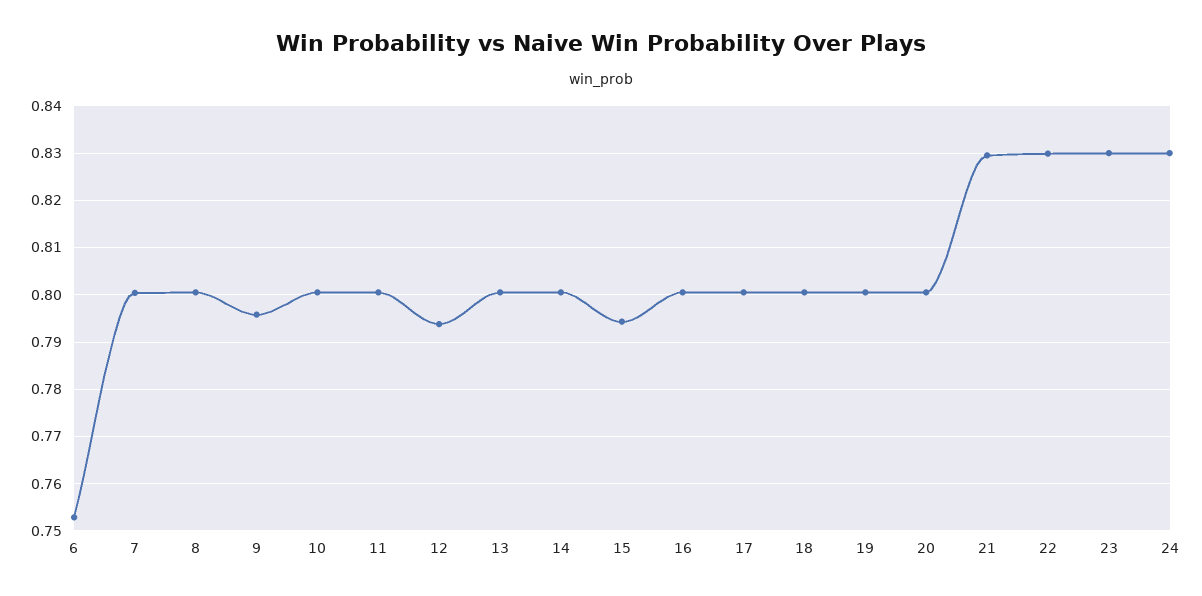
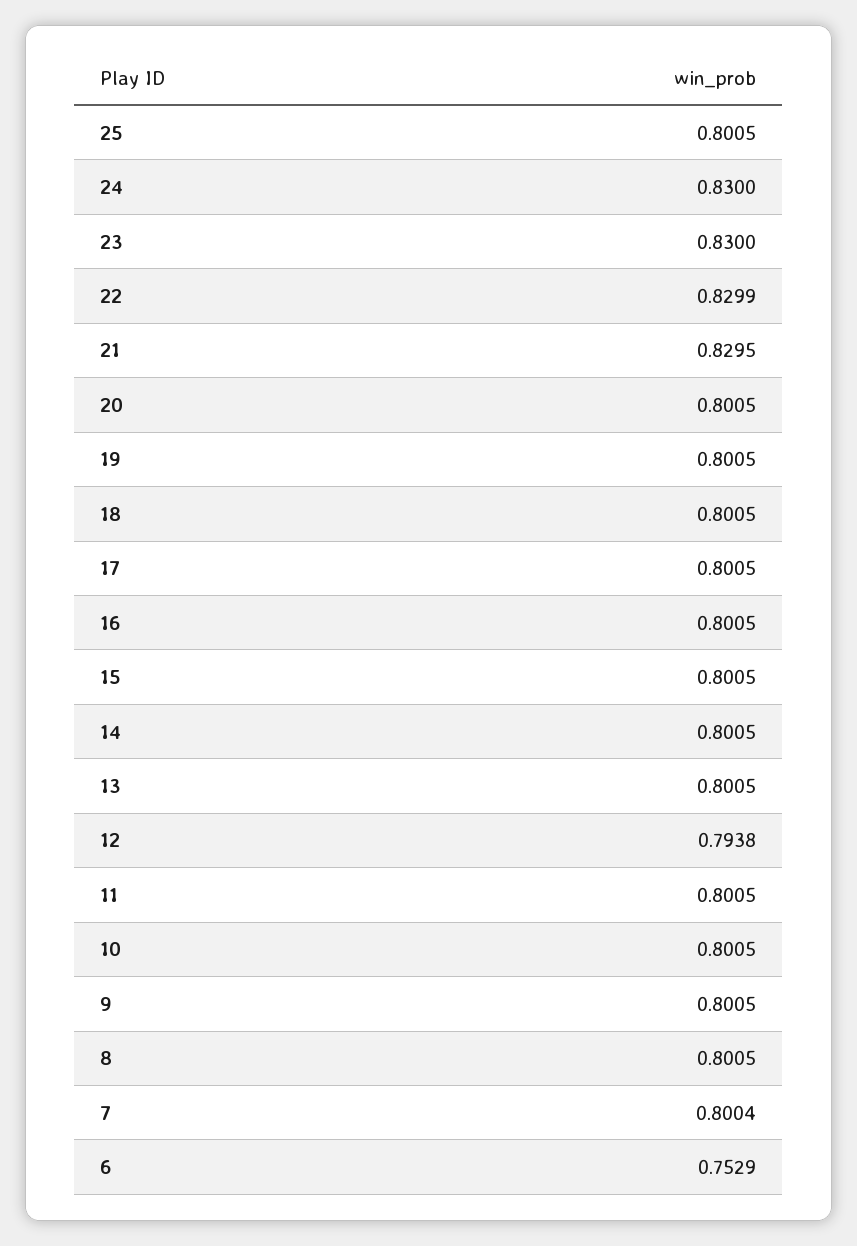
9: 0.796 -> 0.8005
15: 0.794 -> 0.8005
25: none -> 0.8005

